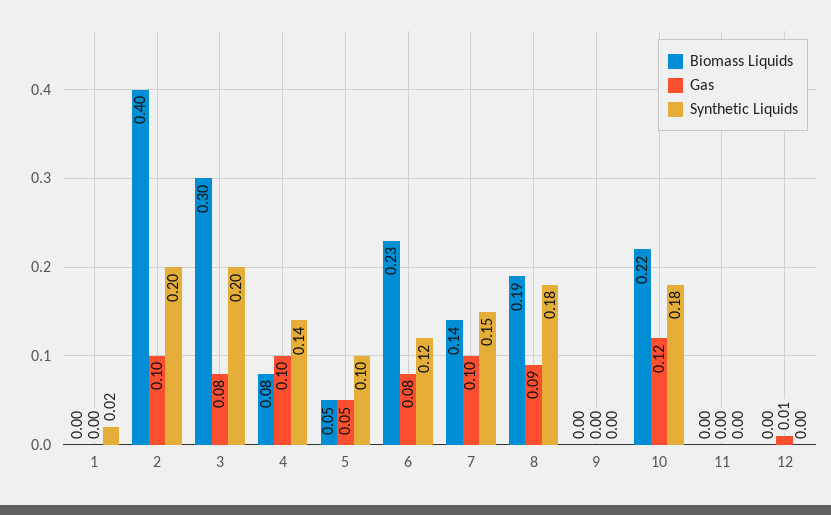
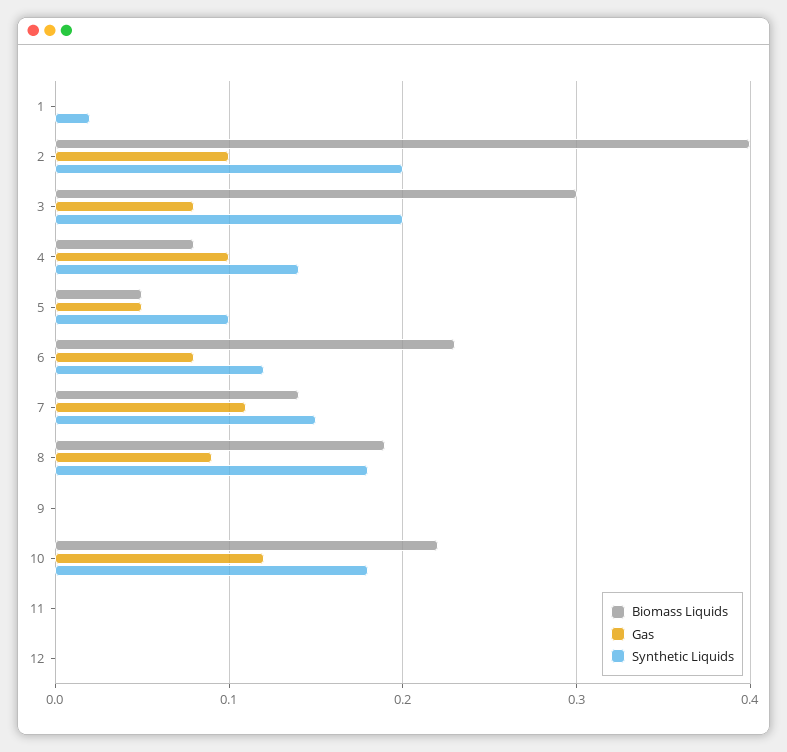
Gas, 7: 0.1 -> 0.11
Gas, 12: 0.01 -> 0

